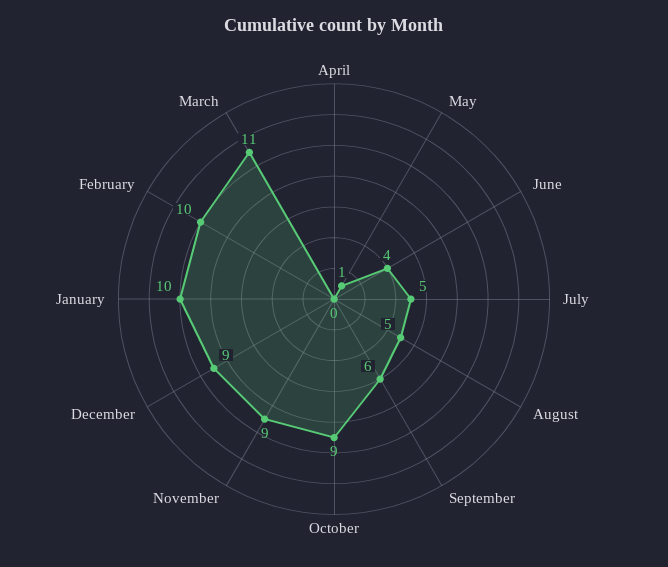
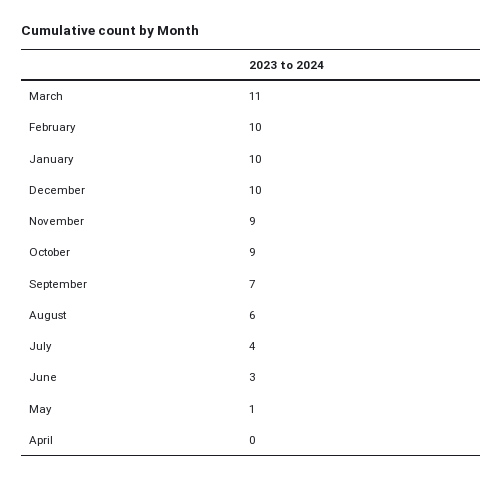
June: 4 -> 3
July: 5 -> 4
August: 5 -> 6
September: 6 -> 7
December: 9 -> 10

